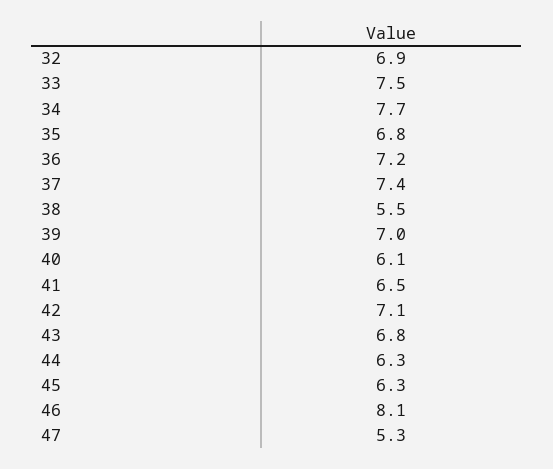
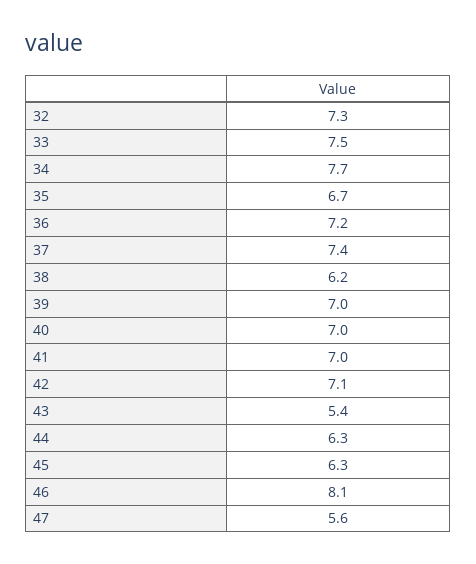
32: 6.9 -> 7.3
35: 6.8 -> 6.7
38: 5.5 -> 6.2
40: 6.1 -> 7
41: 6.5 -> 7
43: 6.8 -> 5.4
47: 5.3 -> 5.6

